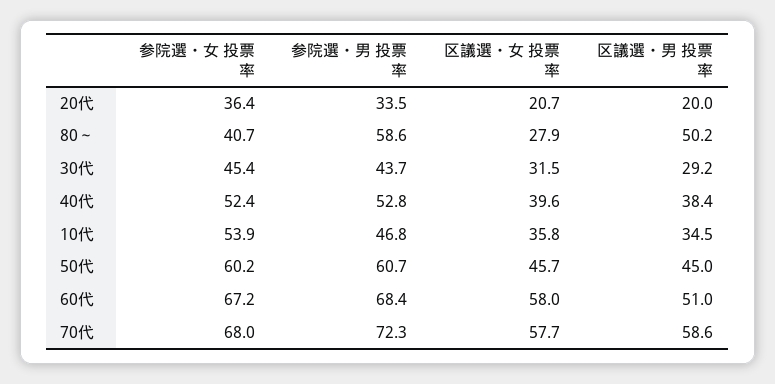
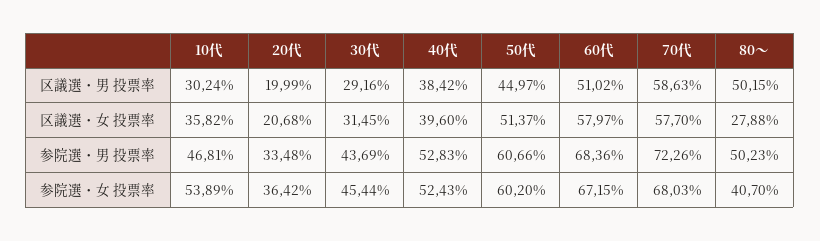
参院選・男 投票率, 80～: 58.6 -> 50.23
区議選・男 投票率, 10代: 34.5 -> 30.24
区議選・女 投票率, 50代: 45.7 -> 51.37

